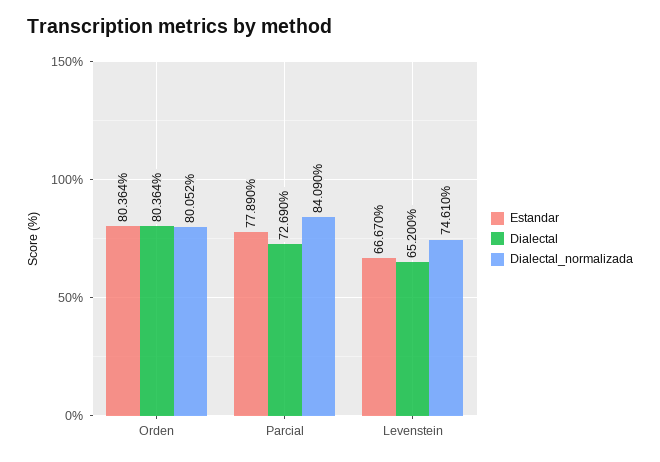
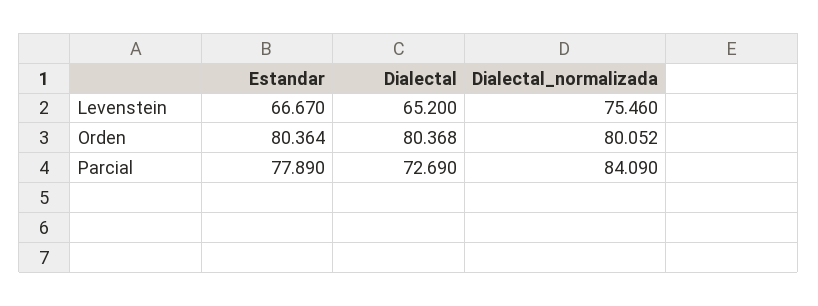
Dialectal, Orden: 80.364 -> 80.368
Dialectal_normalizada, Levenstein: 74.61 -> 75.46

